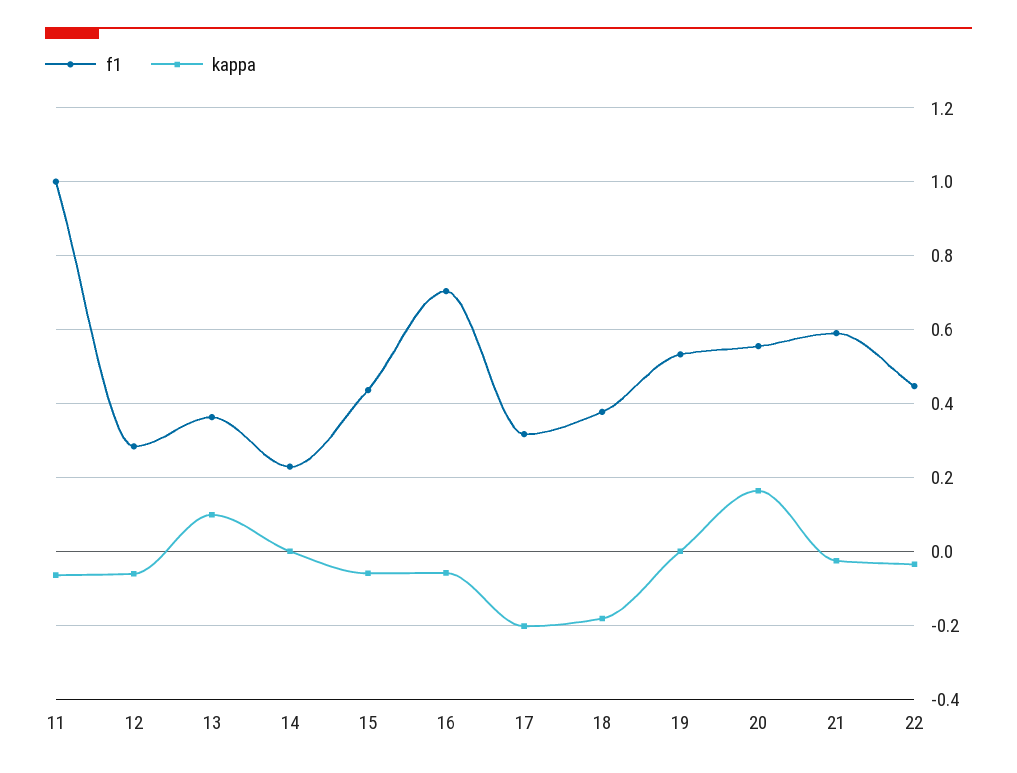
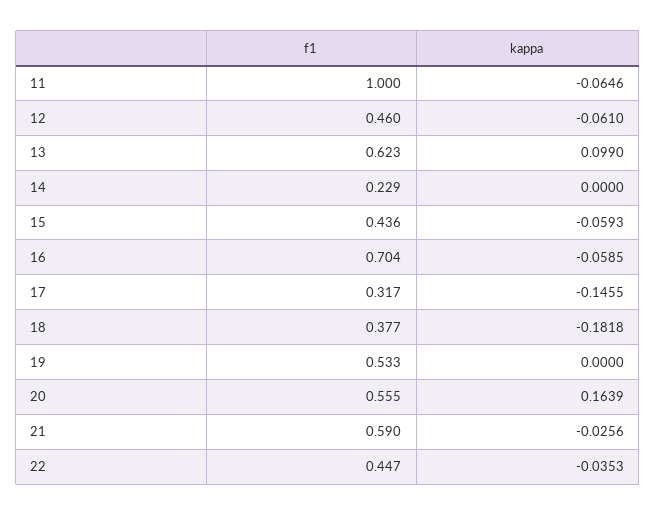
f1, 12: 0.28 -> 0.46
f1, 13: 0.36 -> 0.623
kappa, 17: -0.2 -> -0.1455

